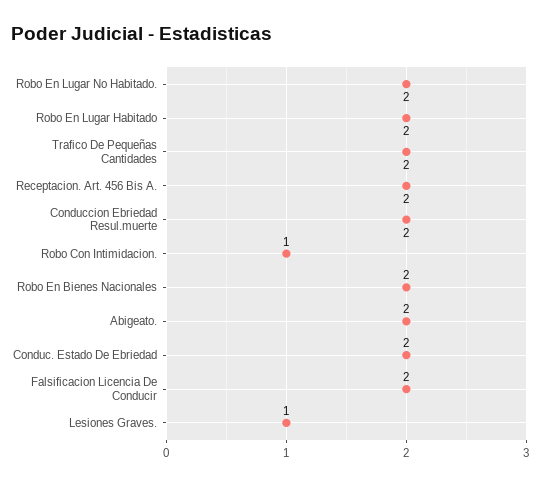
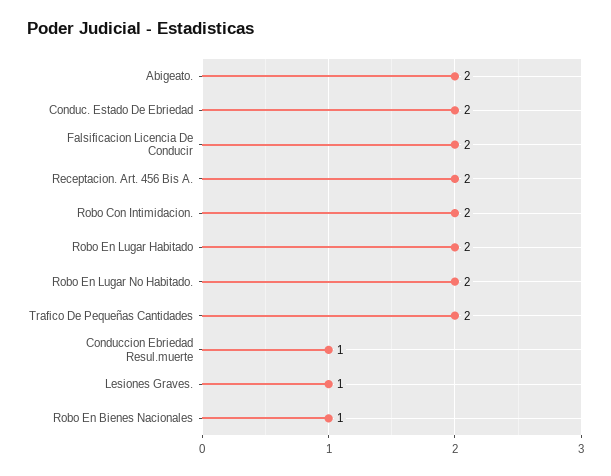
Conduccion Ebriedad Resul.muerte: 2 -> 1
Robo Con Intimidacion.: 1 -> 2
Robo En Bienes Nacionales: 2 -> 1

